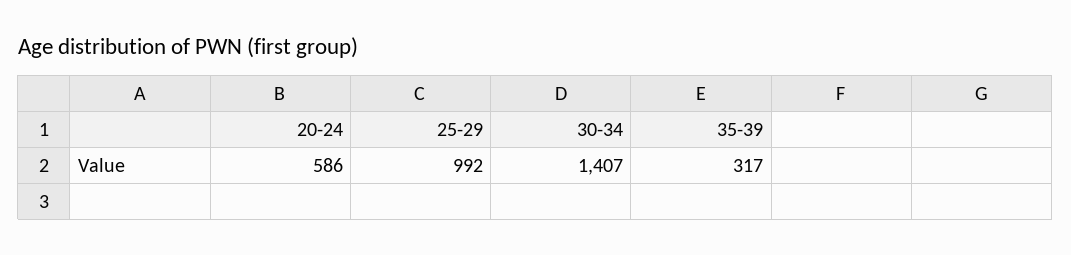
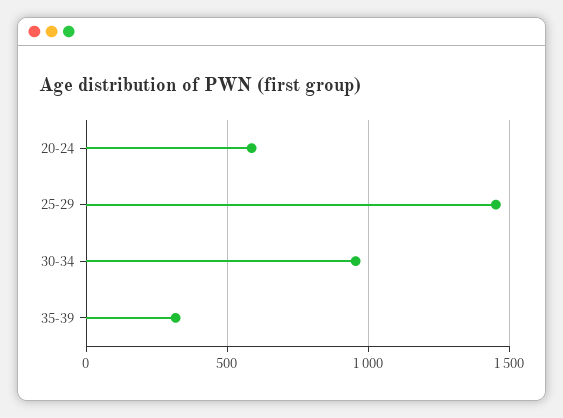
25-29: 992 -> 1450
30-34: 1407 -> 950

